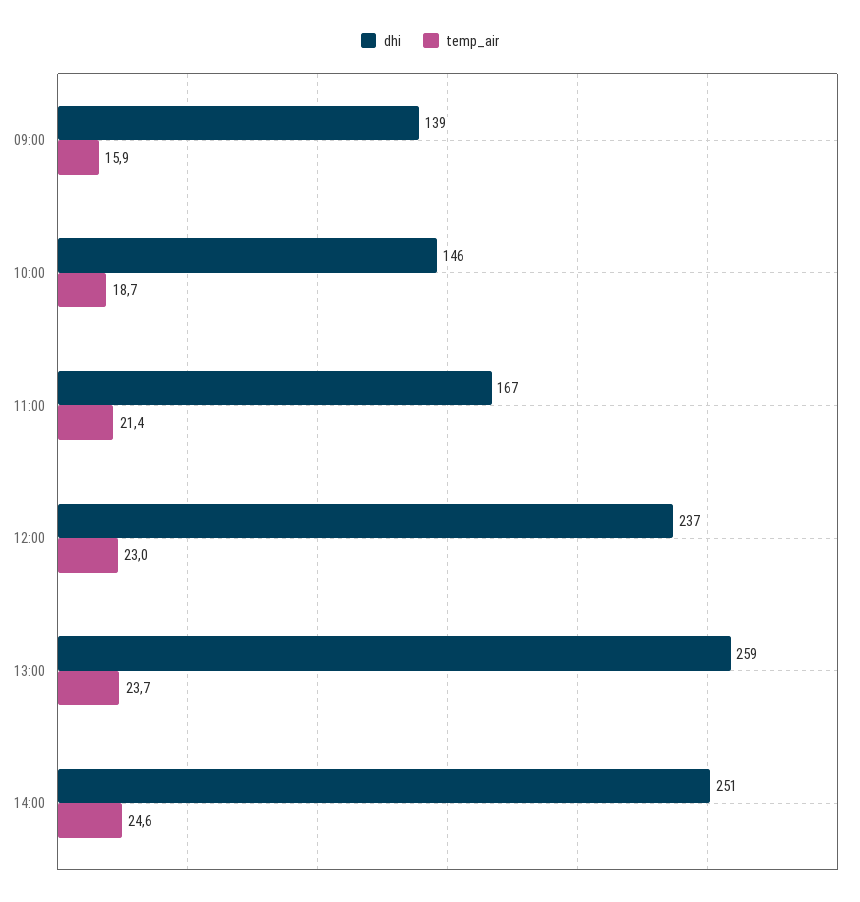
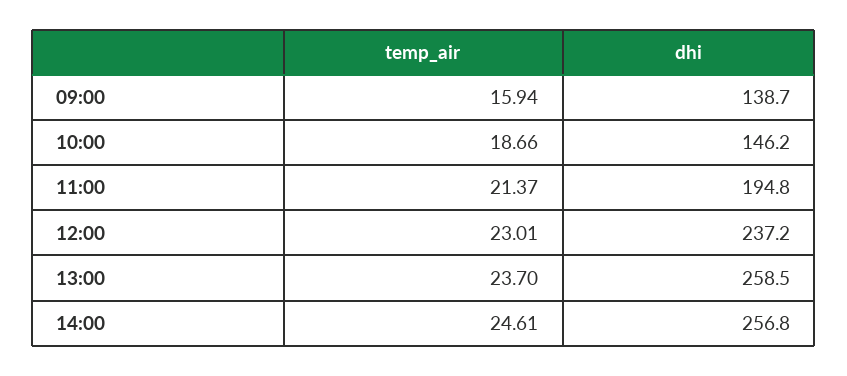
dhi, 11:00: 167 -> 194.8
dhi, 14:00: 251 -> 256.8

